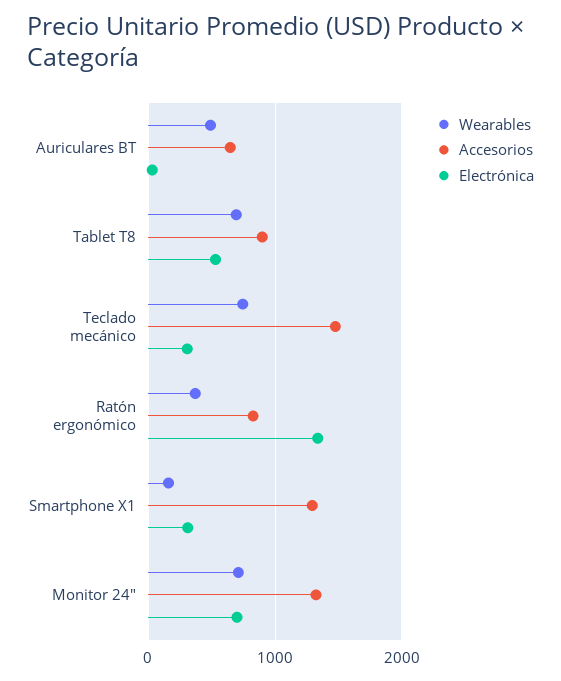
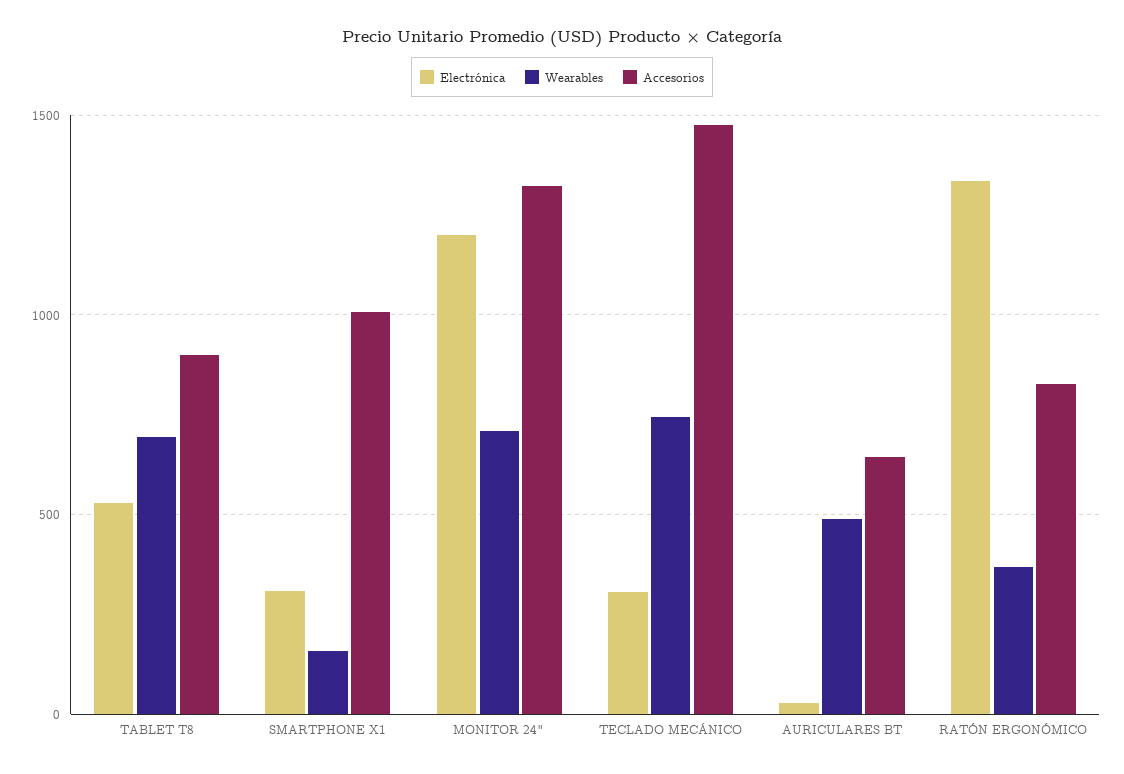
Accesorios, Smartphone X1: 1300 -> 1000
Electrónica, Monitor 24": 700 -> 1200

